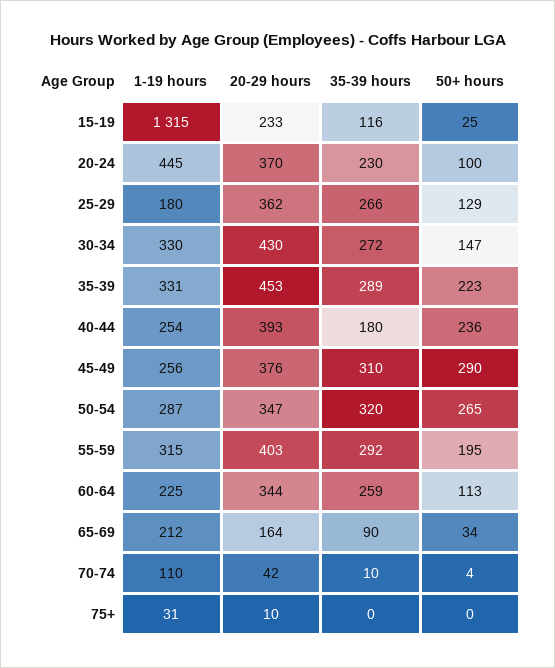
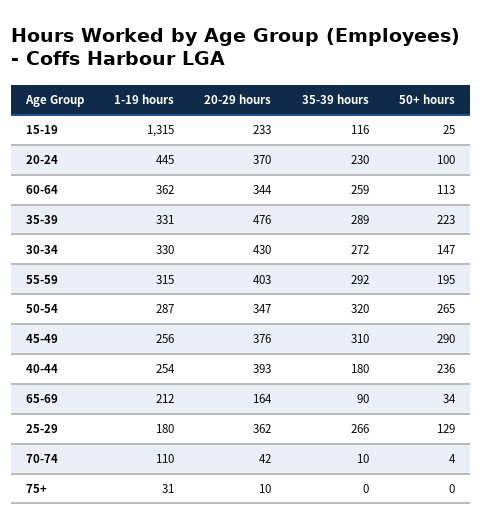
20-29 hours, 35-39: 453 -> 476
1-19 hours, 60-64: 225 -> 362

